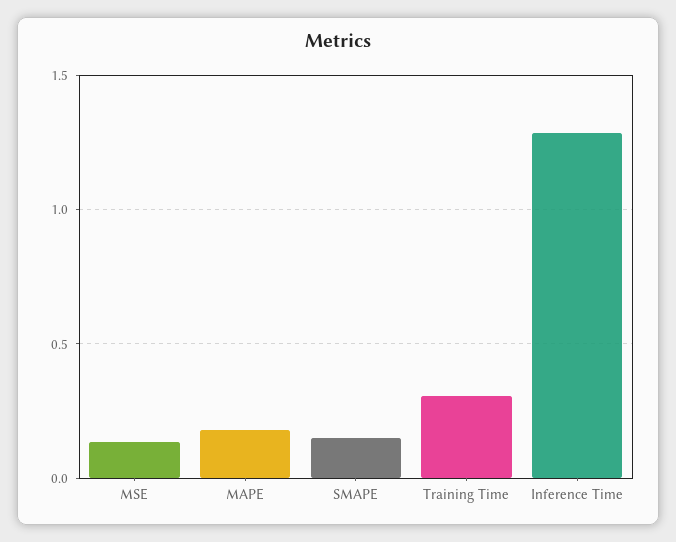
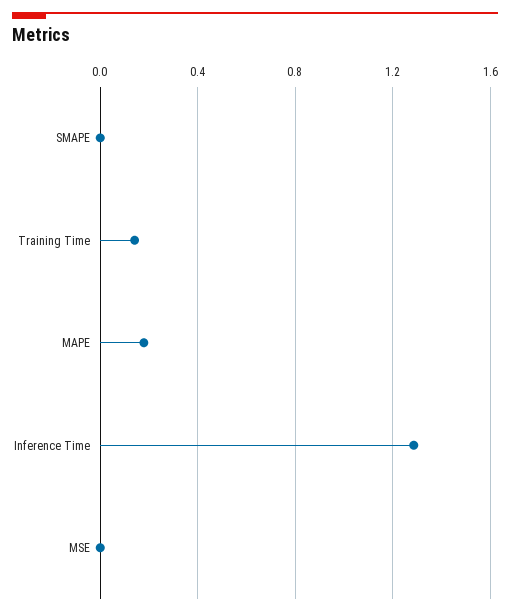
MSE: 0.15 -> 0
SMAPE: 0.15 -> 0
Training Time: 0.3 -> 0.15

